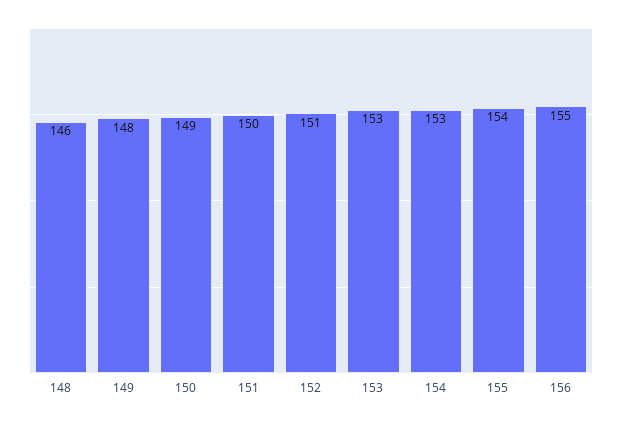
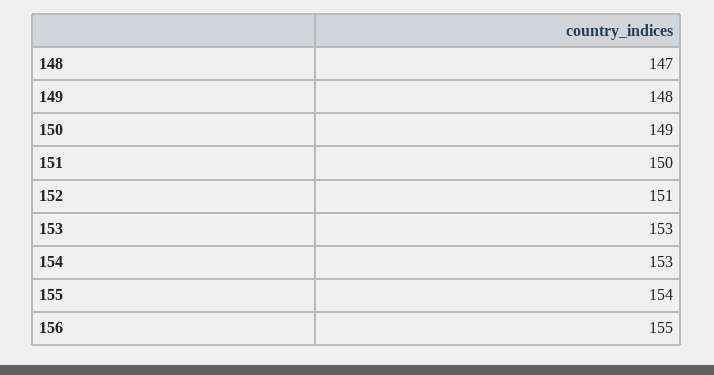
148: 146 -> 147

